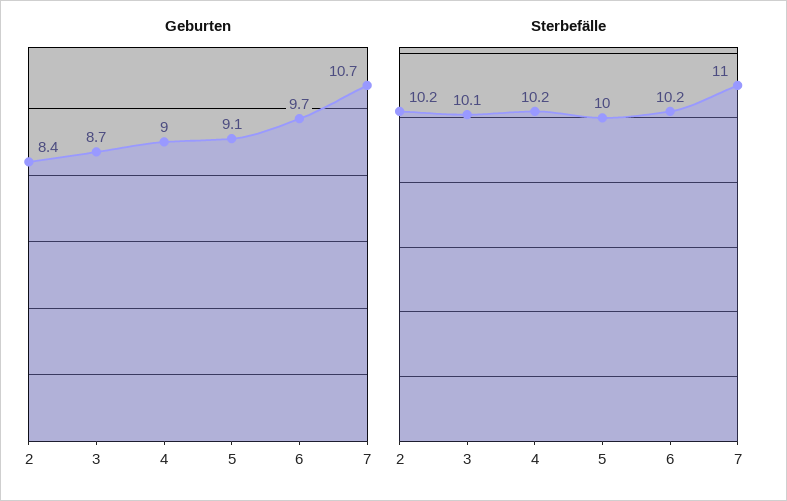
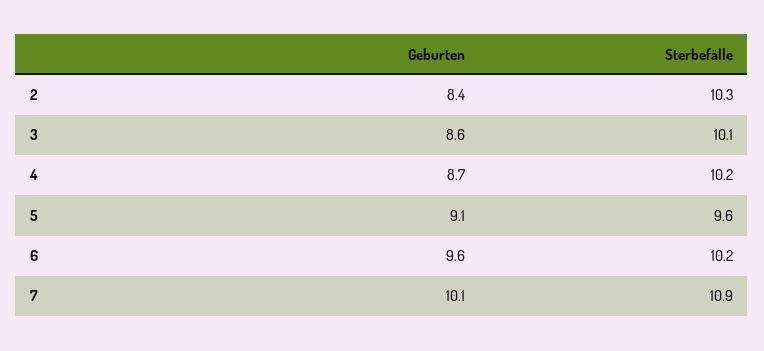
Geburten, 3: 8.7 -> 8.6
Geburten, 4: 9 -> 8.7
Geburten, 6: 9.7 -> 9.6
Geburten, 7: 10.7 -> 10.1
Sterbefälle, 2: 10.2 -> 10.3
Sterbefälle, 5: 10 -> 9.6
Sterbefälle, 7: 11 -> 10.9

